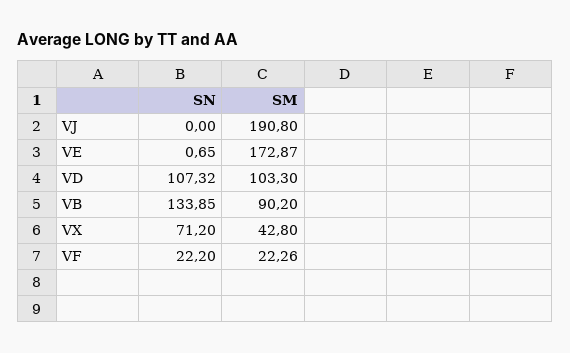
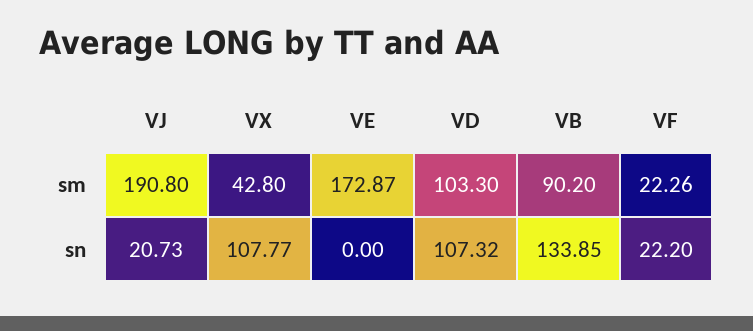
SN, VJ: 0 -> 20.73
SN, VE: 0.65 -> 0
SN, VX: 71.2 -> 107.77

